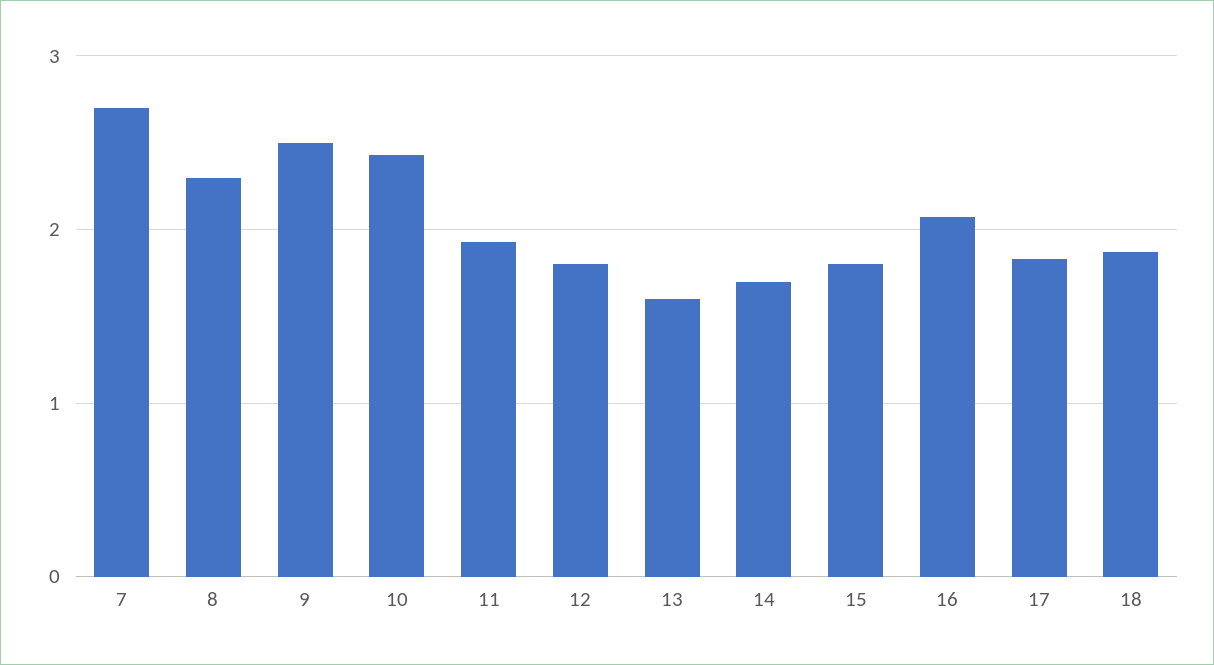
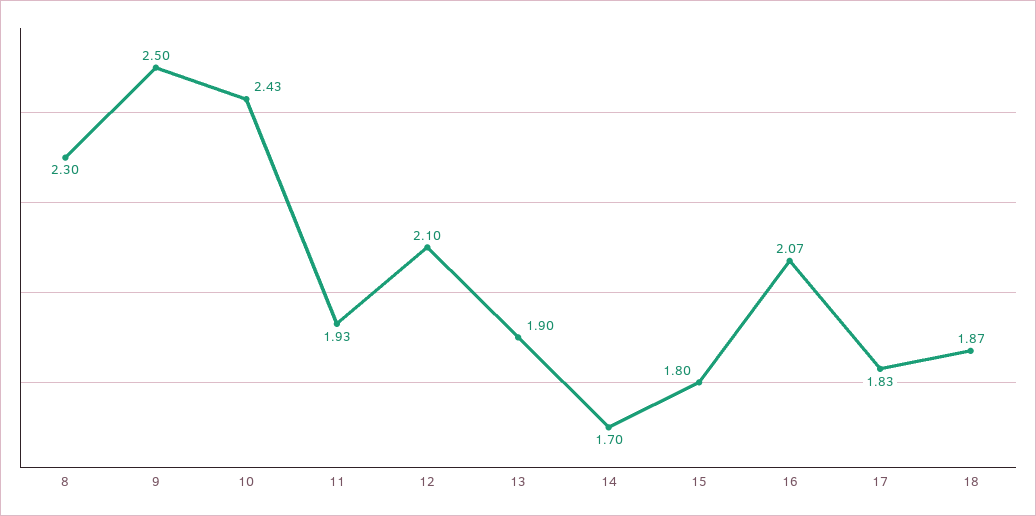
7: 2.7 -> none
12: 1.8 -> 2.1
13: 1.6 -> 1.9

